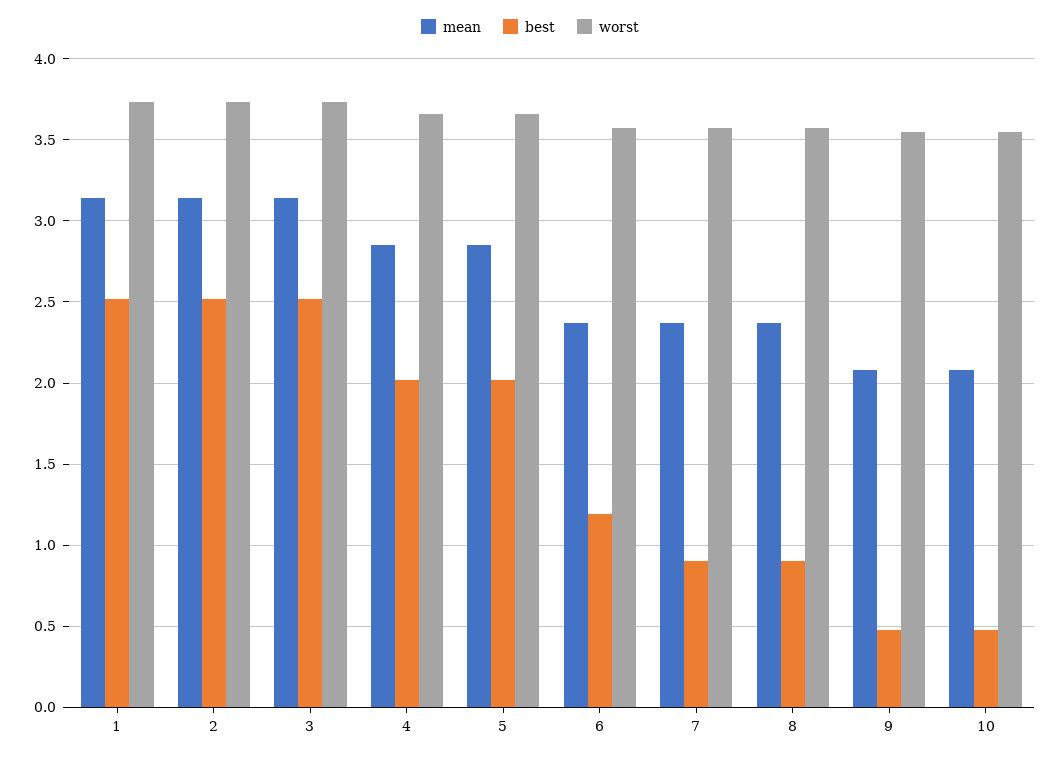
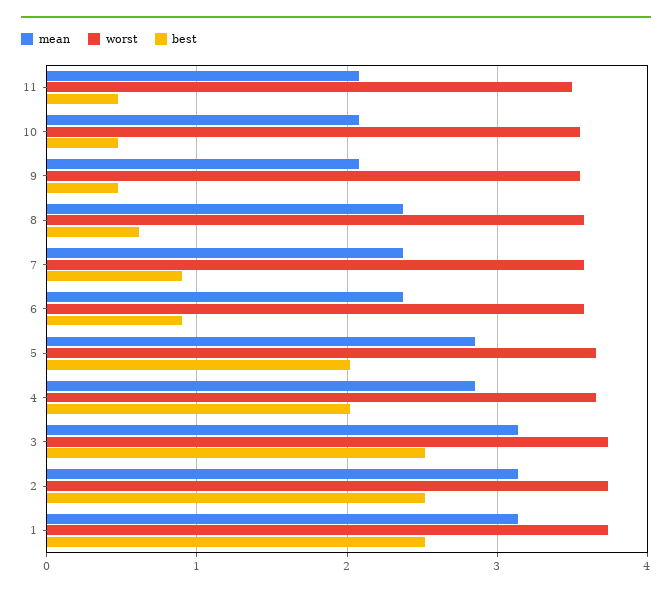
best, 6: 1.2 -> 0.9
best, 8: 0.9 -> 0.6
mean, 11: none -> 2.1
worst, 11: none -> 3.5
best, 11: none -> 0.5

